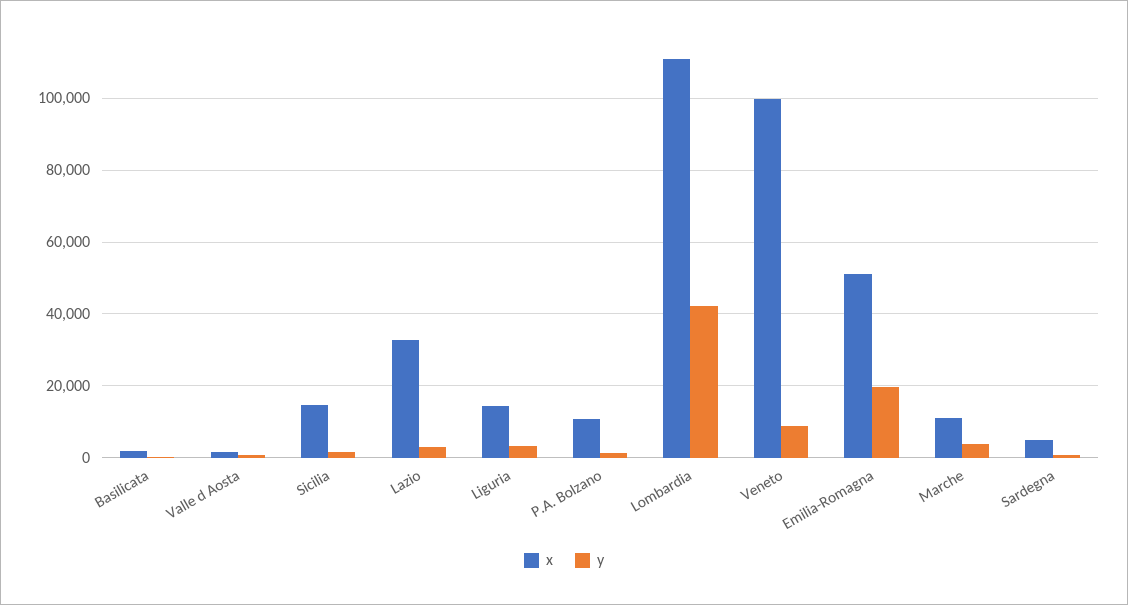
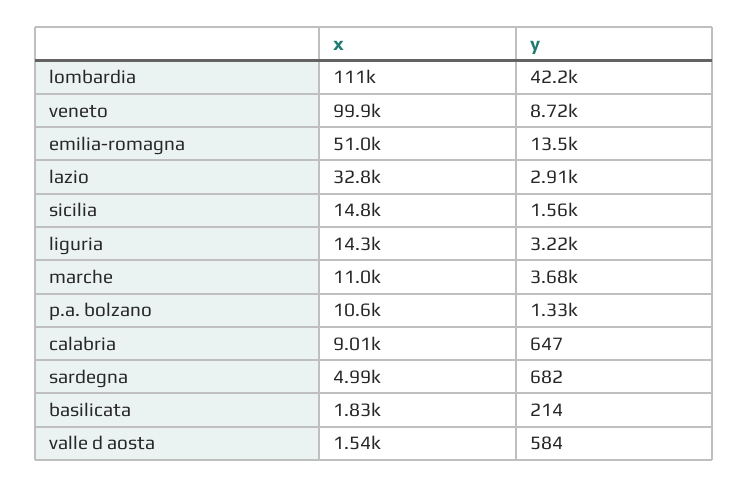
y, Emilia-Romagna: 20000 -> 13500
x, calabria: none -> 9010
y, calabria: none -> 647

